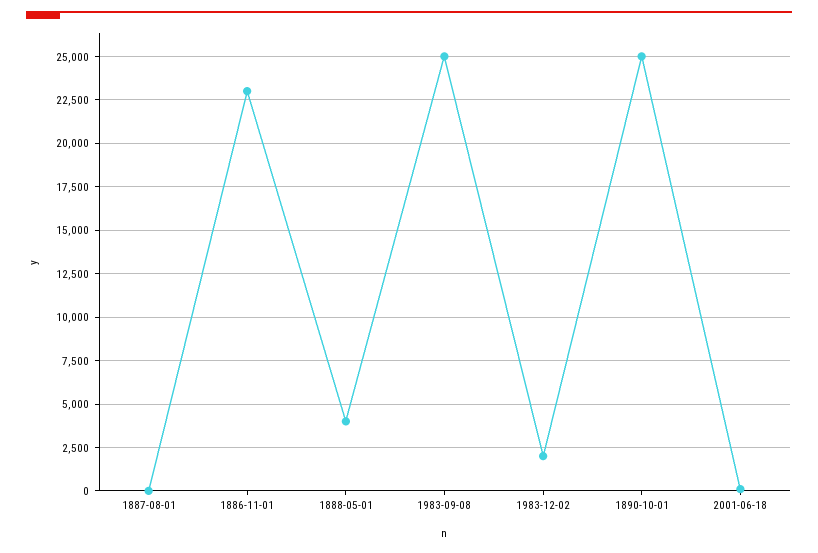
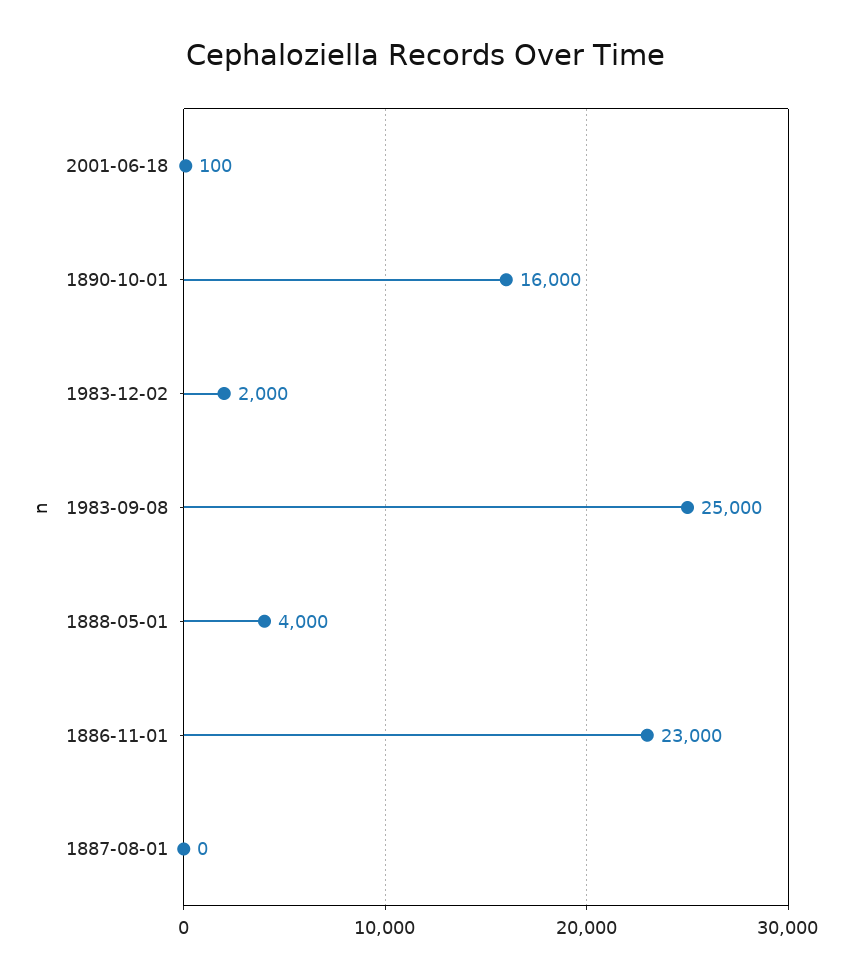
1890-10-01: 25000 -> 16000

